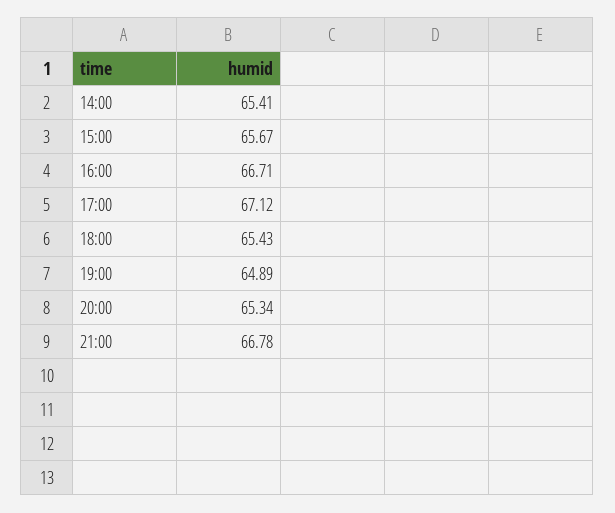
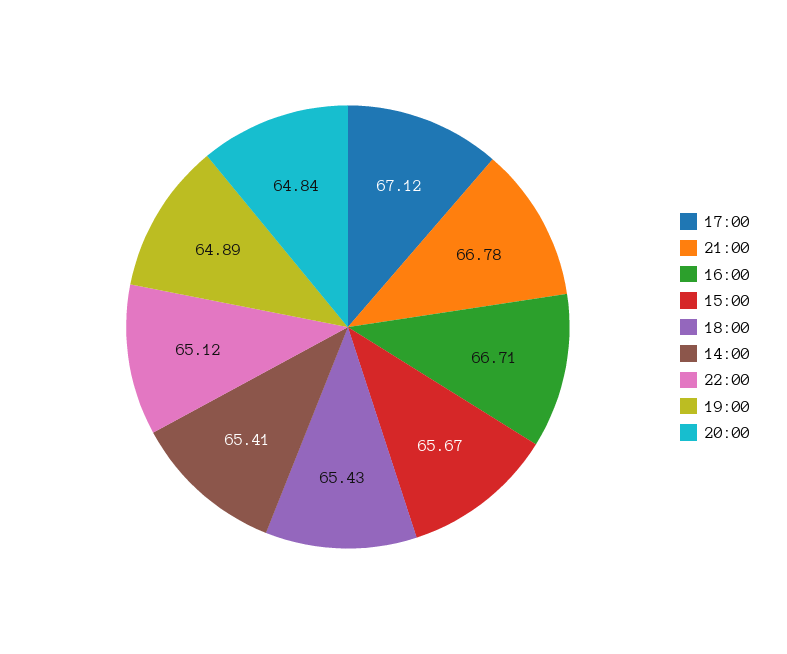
20:00: 65.34 -> 64.84
22:00: none -> 65.12

